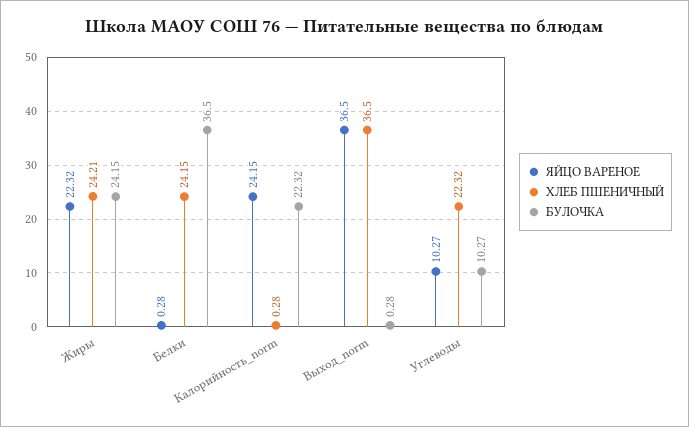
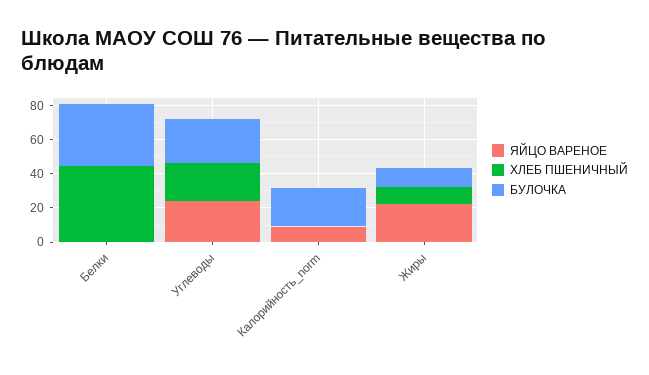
ХЛЕБ ПШЕНИЧНЫЙ, Жиры: 24.21 -> 10
БУЛОЧКА, Жиры: 24.15 -> 10
ХЛЕБ ПШЕНИЧНЫЙ, Белки: 24.15 -> 45
ЯЙЦО ВАРЕНОЕ, Калорийность_norm: 24.15 -> 10
ЯЙЦО ВАРЕНОЕ, Выход_norm: 36.5 -> none
ХЛЕБ ПШЕНИЧНЫЙ, Выход_norm: 36.5 -> none
БУЛОЧКА, Выход_norm: 0.28 -> none
ЯЙЦО ВАРЕНОЕ, Углеводы: 10.27 -> 25
БУЛОЧКА, Углеводы: 10.27 -> 25

